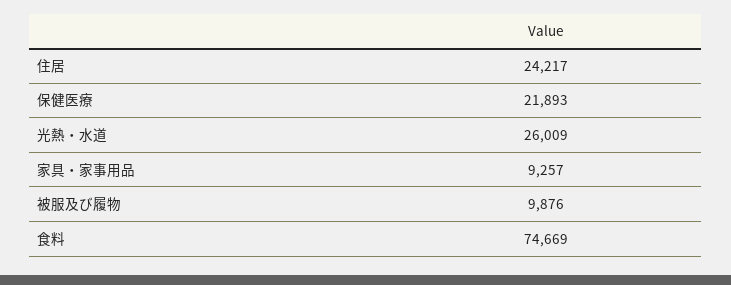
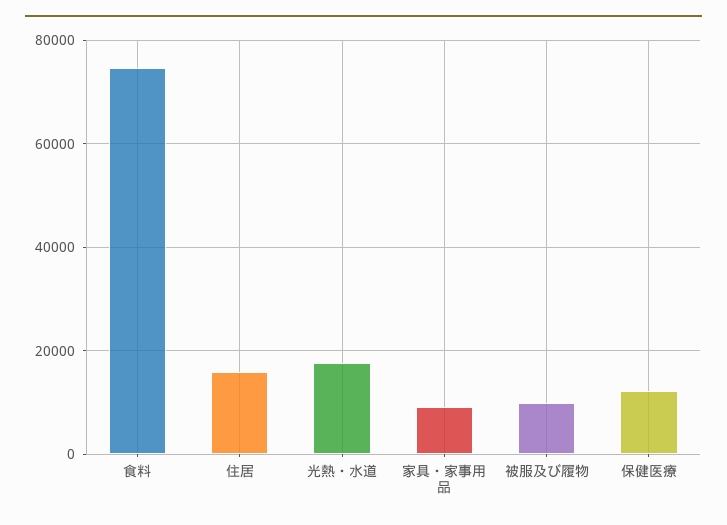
住居: 24217 -> 16000
保健医療: 21893 -> 12000
光熱・水道: 26009 -> 18000

